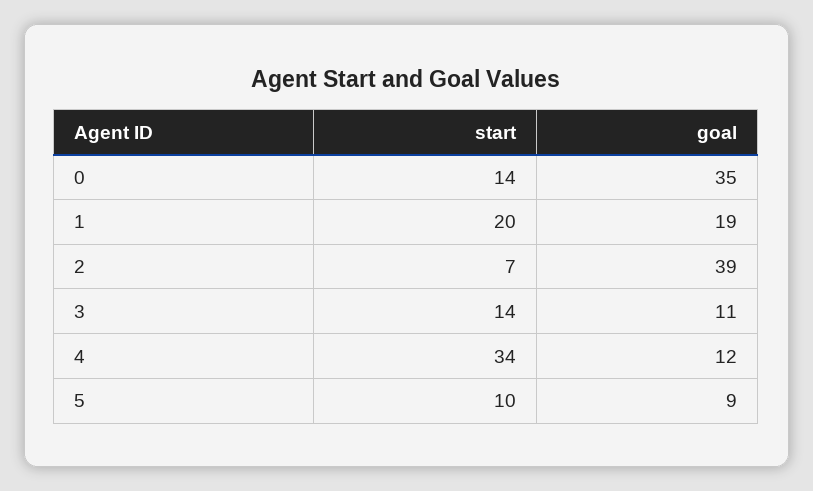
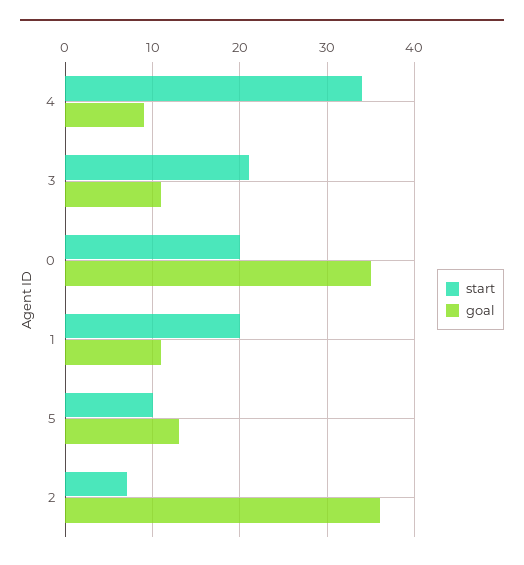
start, 0: 14 -> 20
goal, 1: 19 -> 11
goal, 2: 39 -> 36
start, 3: 14 -> 21
goal, 4: 12 -> 9
goal, 5: 9 -> 13

